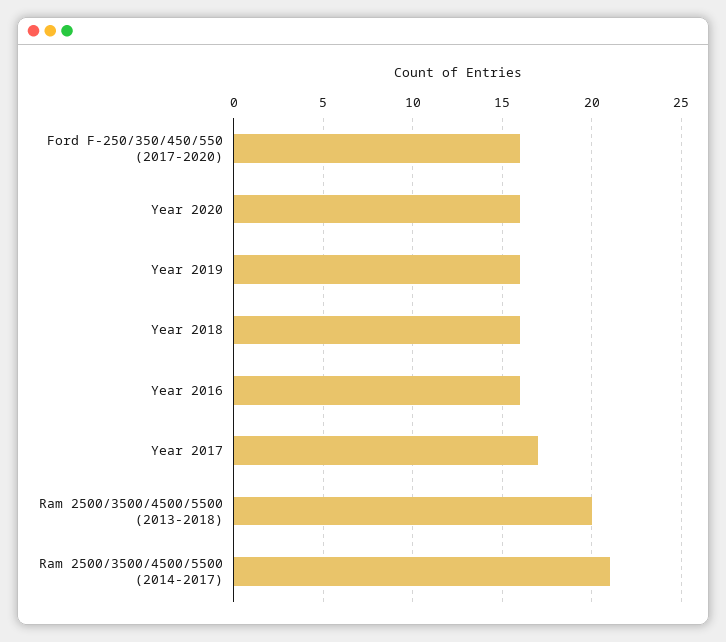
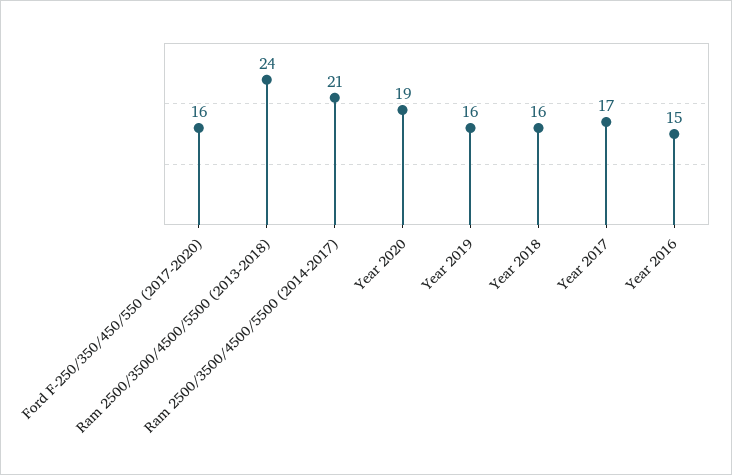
Year 2020: 16 -> 19
Year 2016: 16 -> 15
Ram 2500/3500/4500/5500 (2013-2018): 20 -> 24

